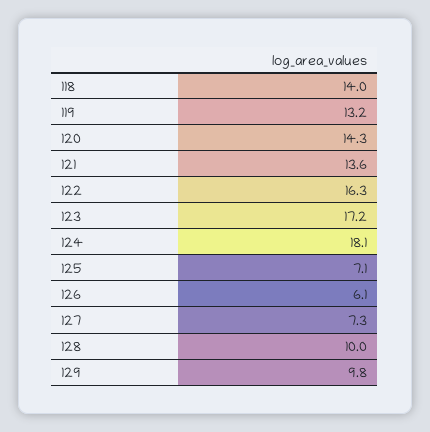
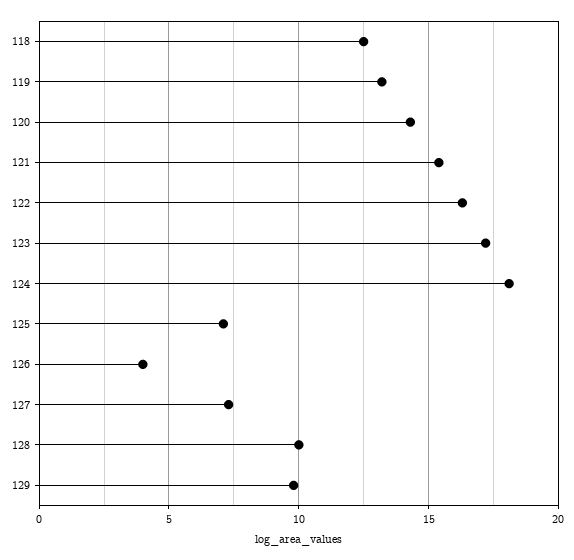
118: 14 -> 12.5
121: 13.6 -> 15.5
126: 6.1 -> 4

